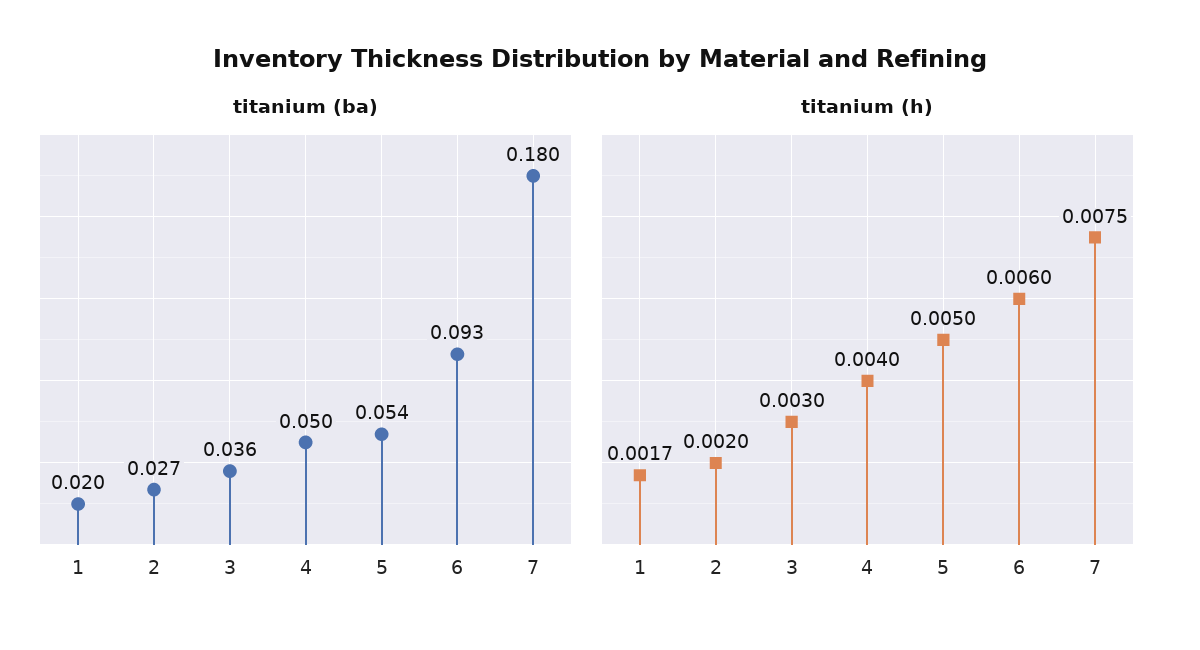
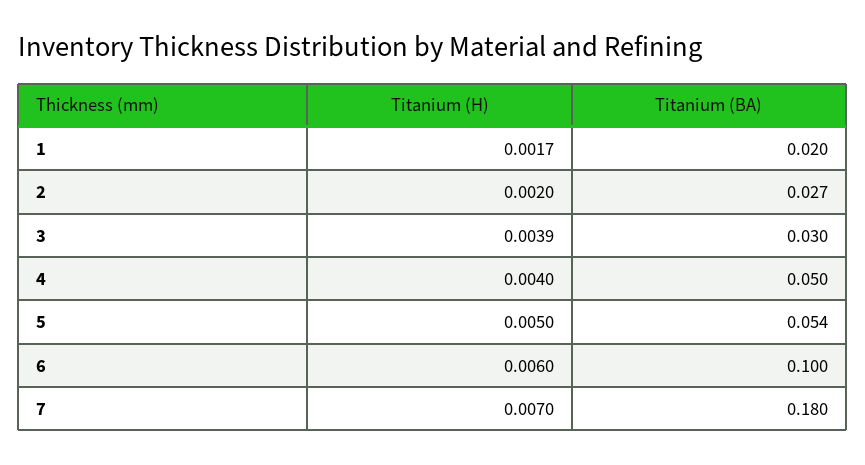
titanium (ba), 3: 0.036 -> 0.03
titanium (ba), 6: 0.093 -> 0.1
titanium (h), 3: 0.003 -> 0.0039
titanium (h), 7: 0.0075 -> 0.007

